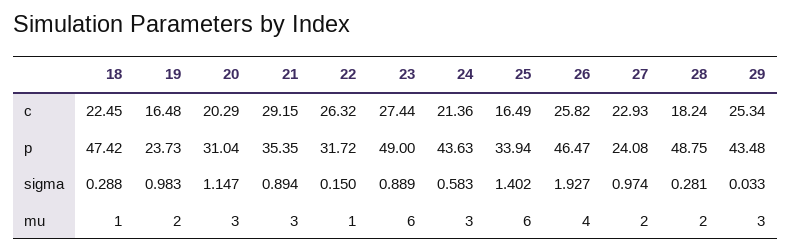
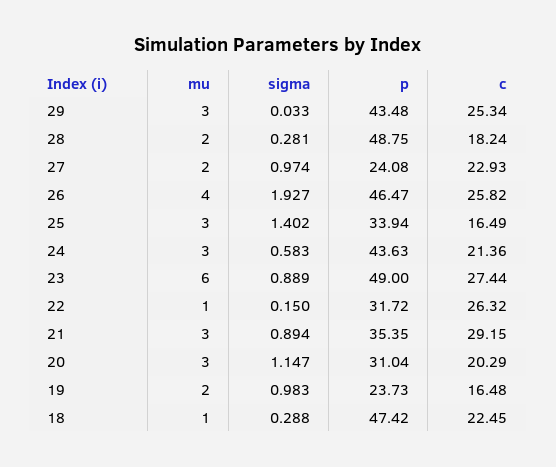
25, mu: 6 -> 3

